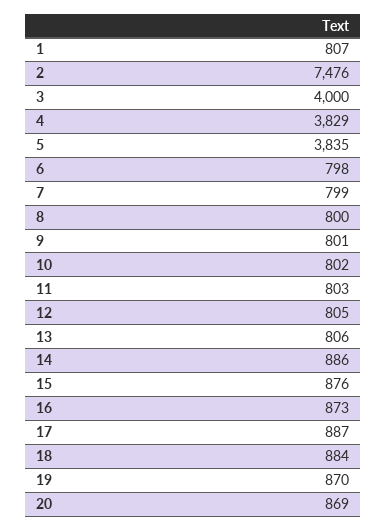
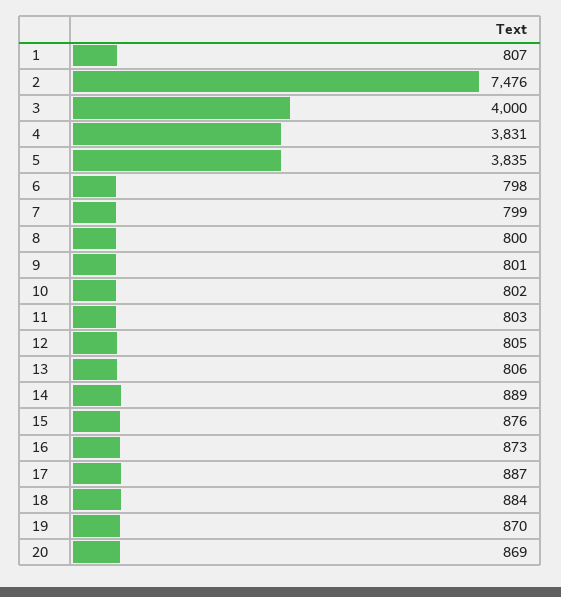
4: 3829 -> 3831
14: 886 -> 889

